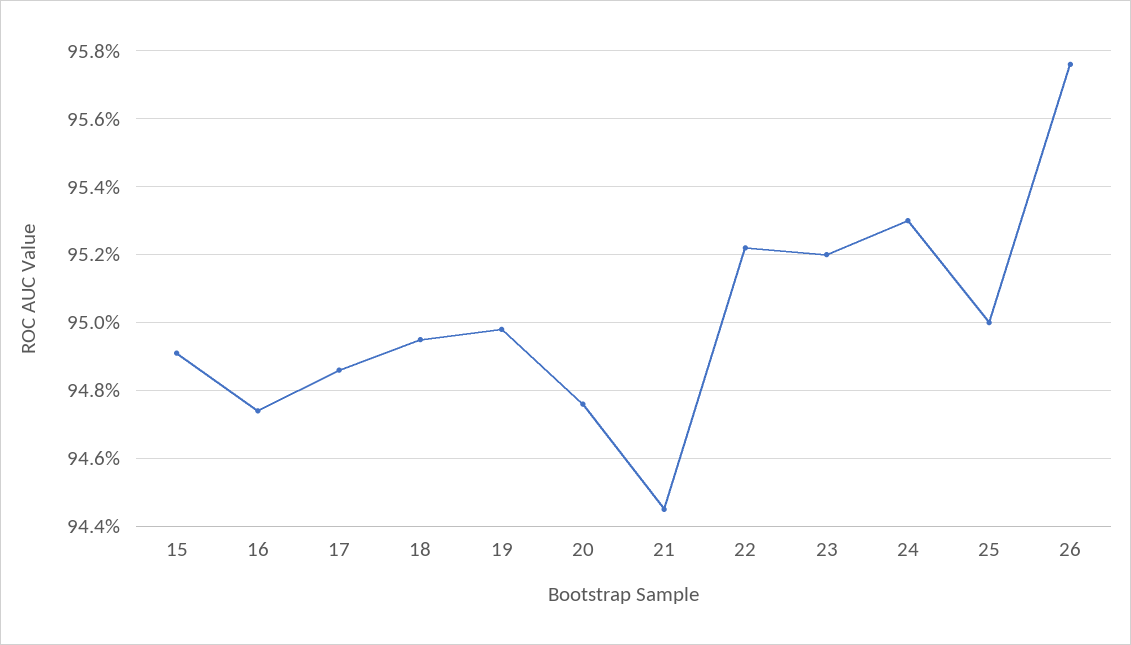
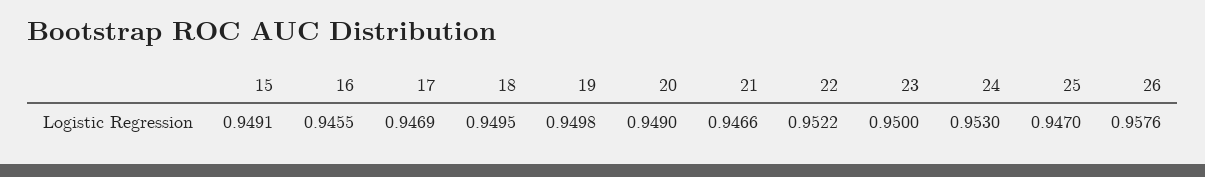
16: 0.9475 -> 0.9455
17: 0.9485 -> 0.9469
20: 0.9475 -> 0.949
21: 0.9445 -> 0.9466
23: 0.952 -> 0.95
25: 0.95 -> 0.947

